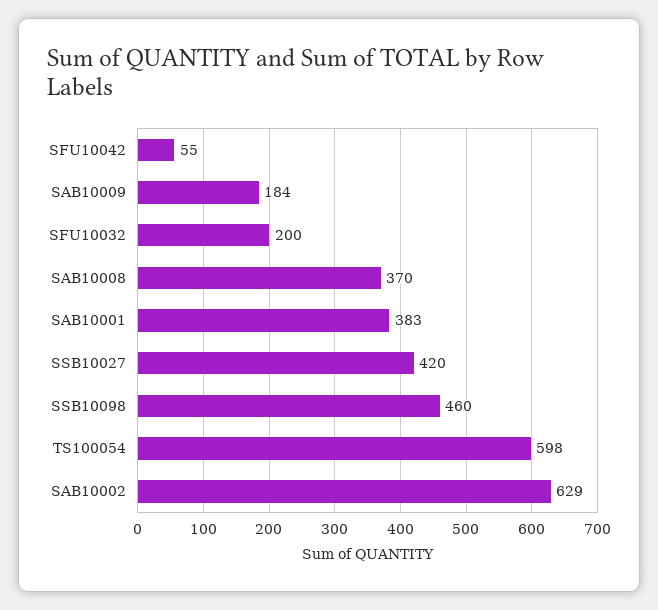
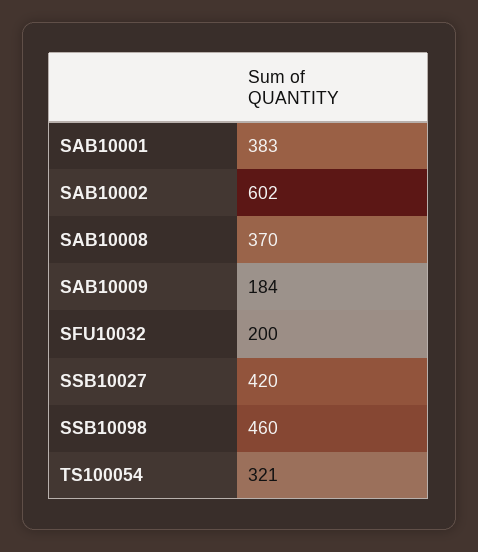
SFU10042: 55 -> none
TS100054: 598 -> 321
SAB10002: 629 -> 602

